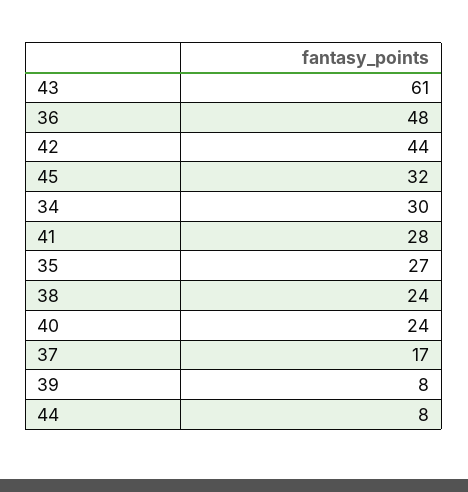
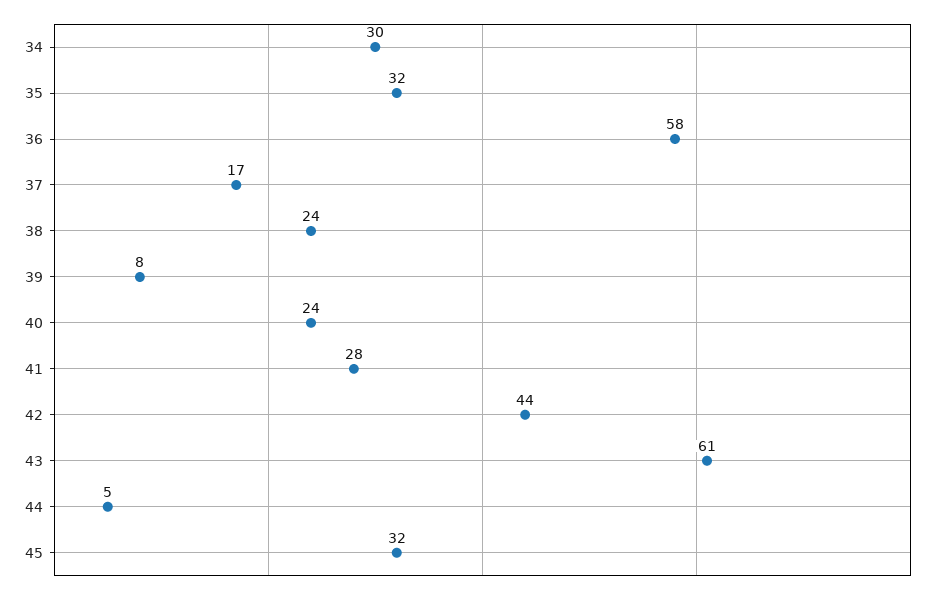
36: 48 -> 58
35: 27 -> 32
44: 8 -> 5

